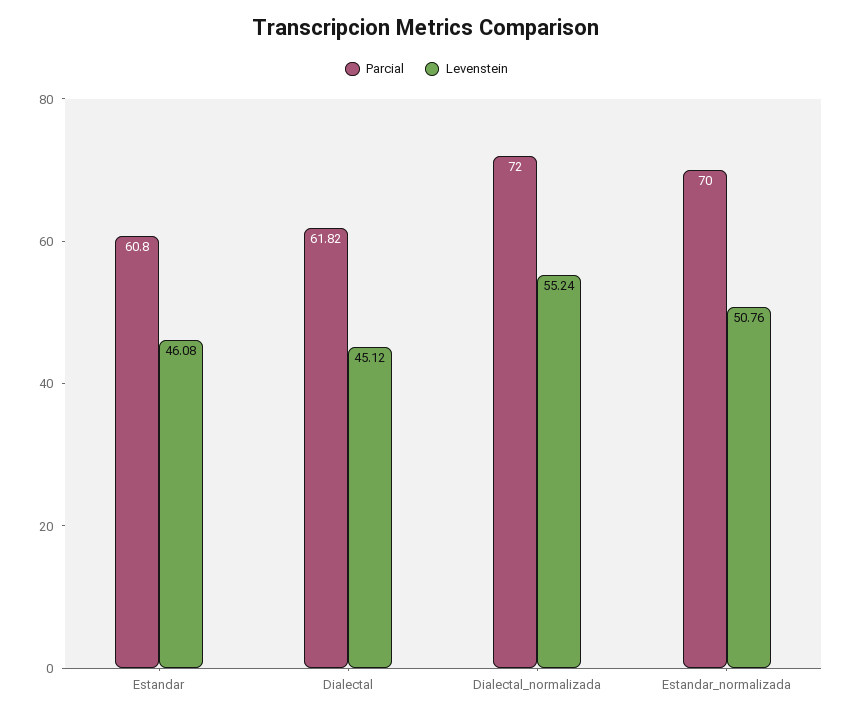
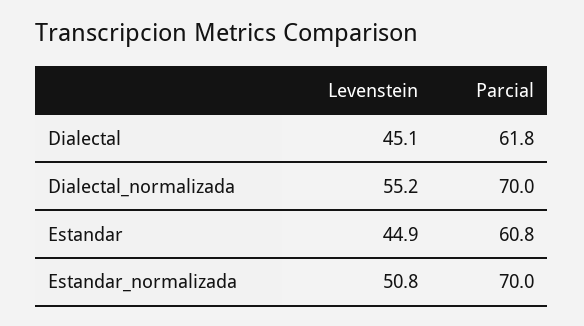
Levenstein, Estandar: 46.08 -> 44.9
Parcial, Dialectal_normalizada: 72 -> 70

